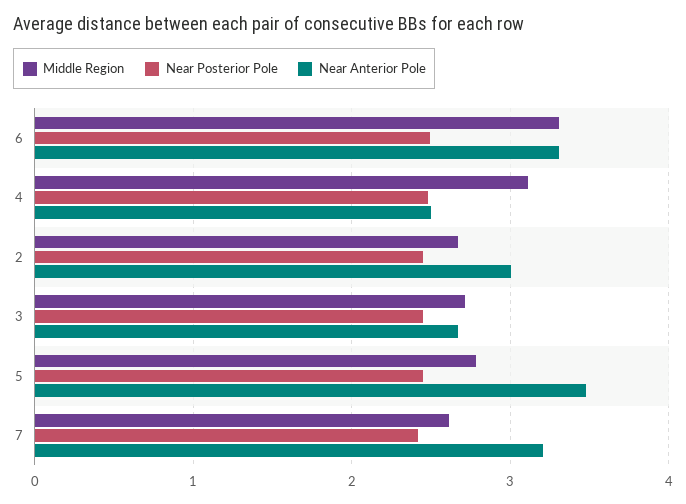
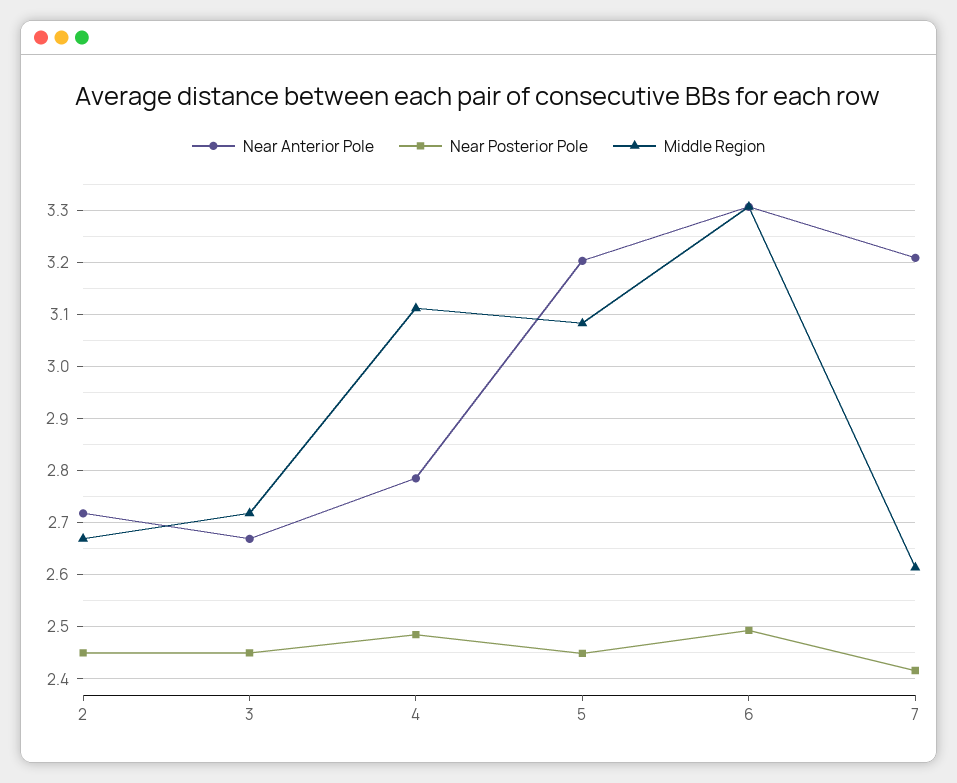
Near Anterior Pole, 4: 2.5 -> 2.78
Near Anterior Pole, 2: 3 -> 2.72
Middle Region, 5: 2.8 -> 3.08
Near Anterior Pole, 5: 3.5 -> 3.2

